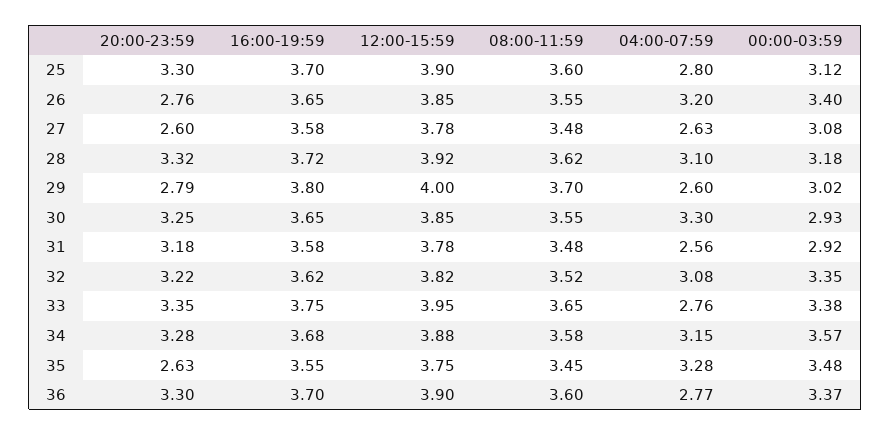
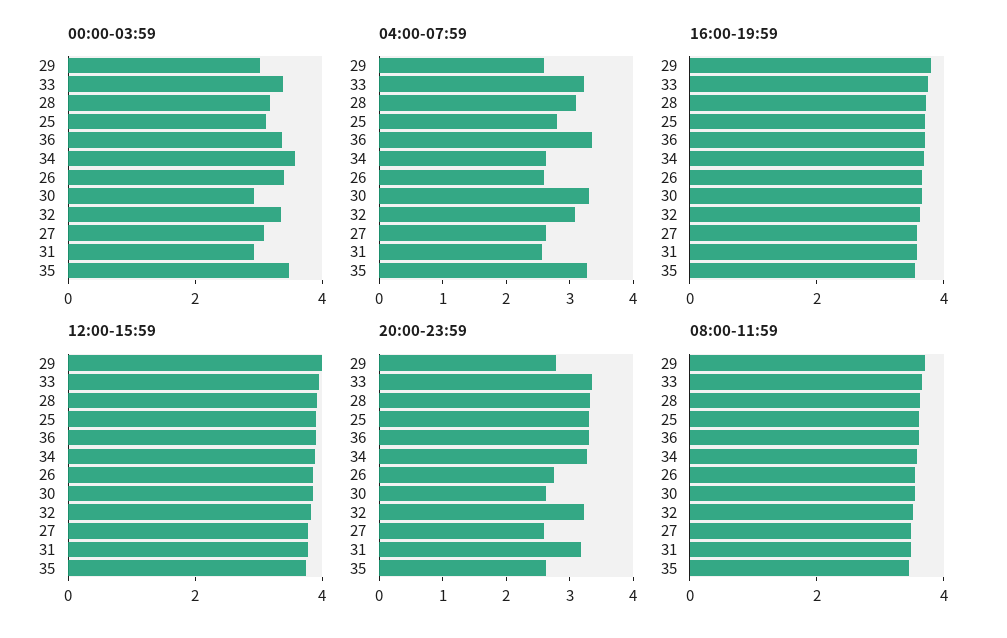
04:00-07:59, 26: 3.2 -> 2.6
20:00-23:59, 30: 3.25 -> 2.6
04:00-07:59, 33: 2.76 -> 3.2
04:00-07:59, 34: 3.15 -> 2.6
04:00-07:59, 36: 2.77 -> 3.4

